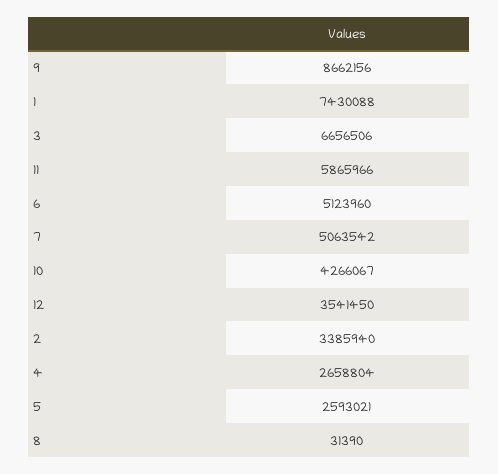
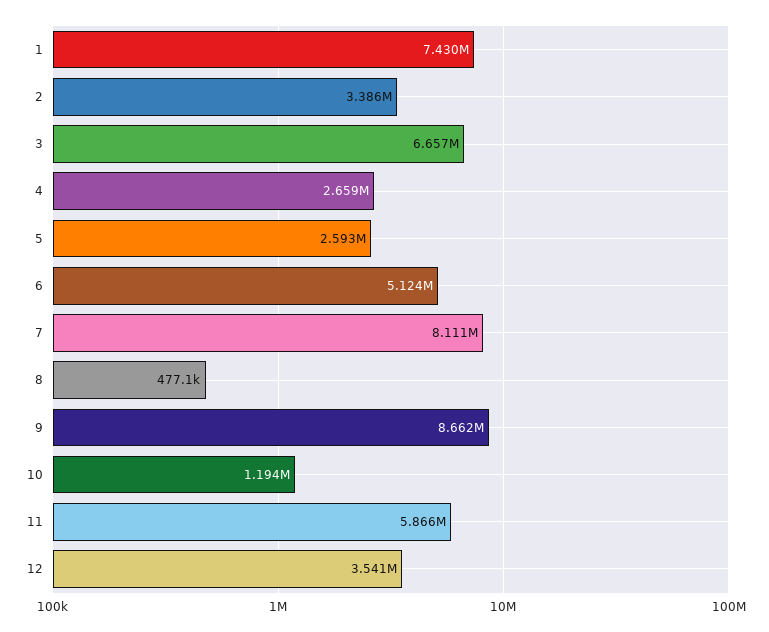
7: 5063542 -> 8111000
10: 4266067 -> 1194000
8: 31390 -> 477100

